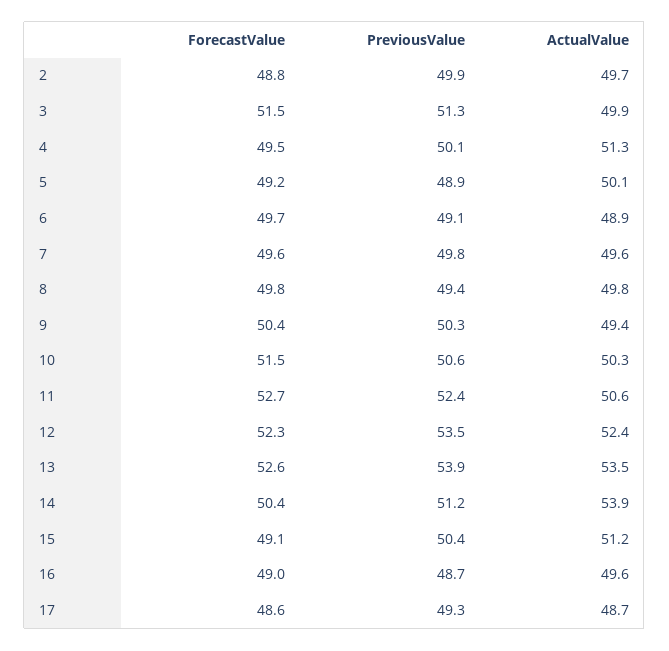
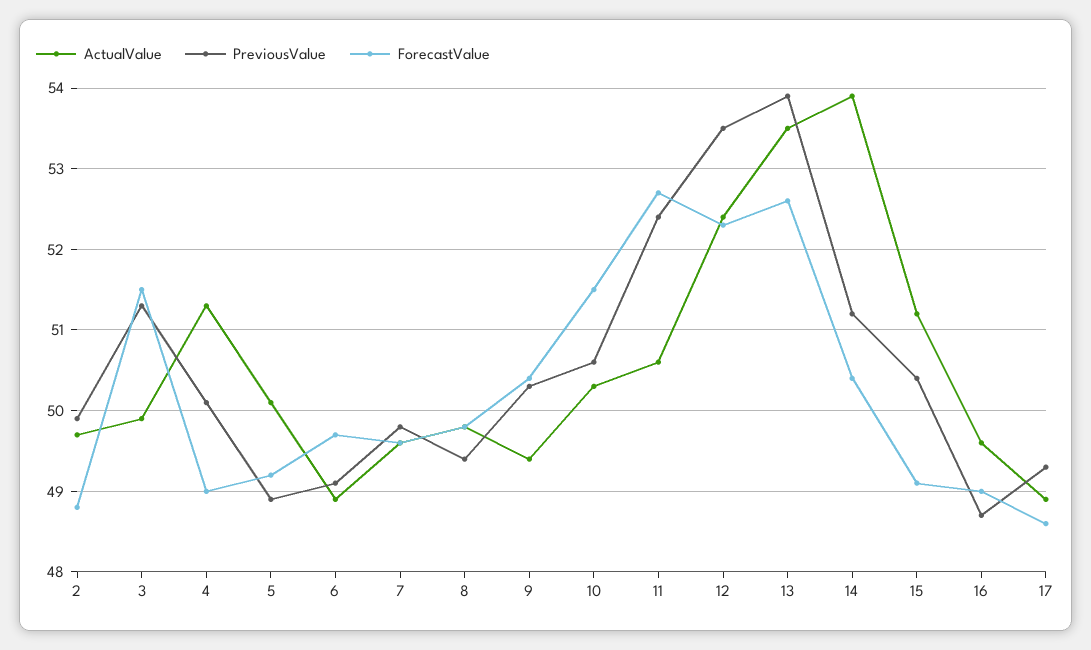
ForecastValue, 4: 49.5 -> 49
ActualValue, 17: 48.7 -> 48.9

